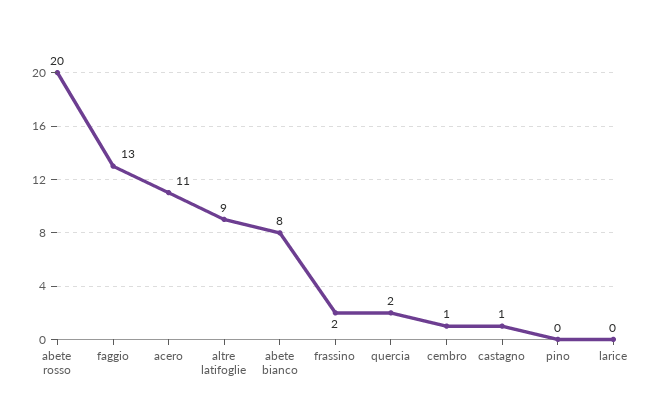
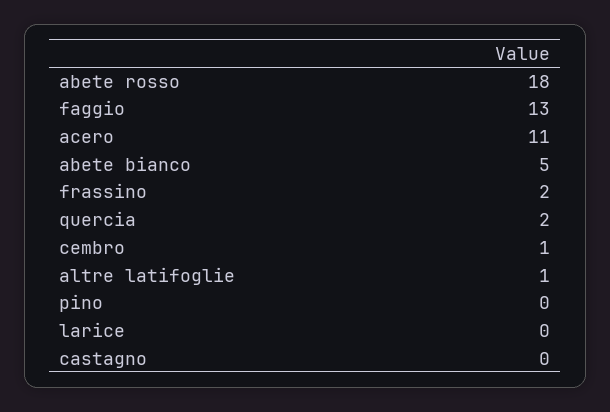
abete rosso: 20 -> 18
altre latifoglie: 9 -> 1
abete bianco: 8 -> 5
castagno: 1 -> 0

